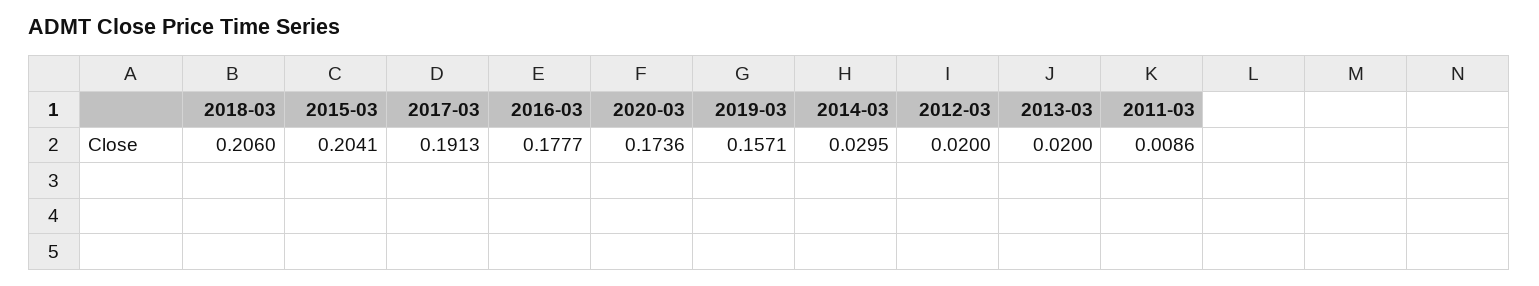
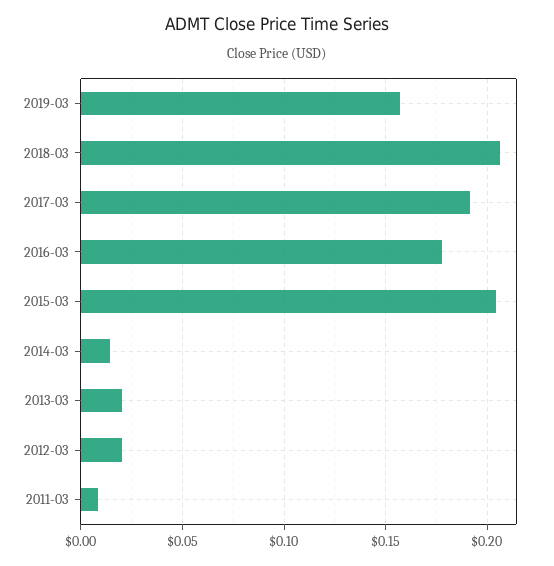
2020-03: 0.1736 -> none
2014-03: 0.0295 -> 0.015

